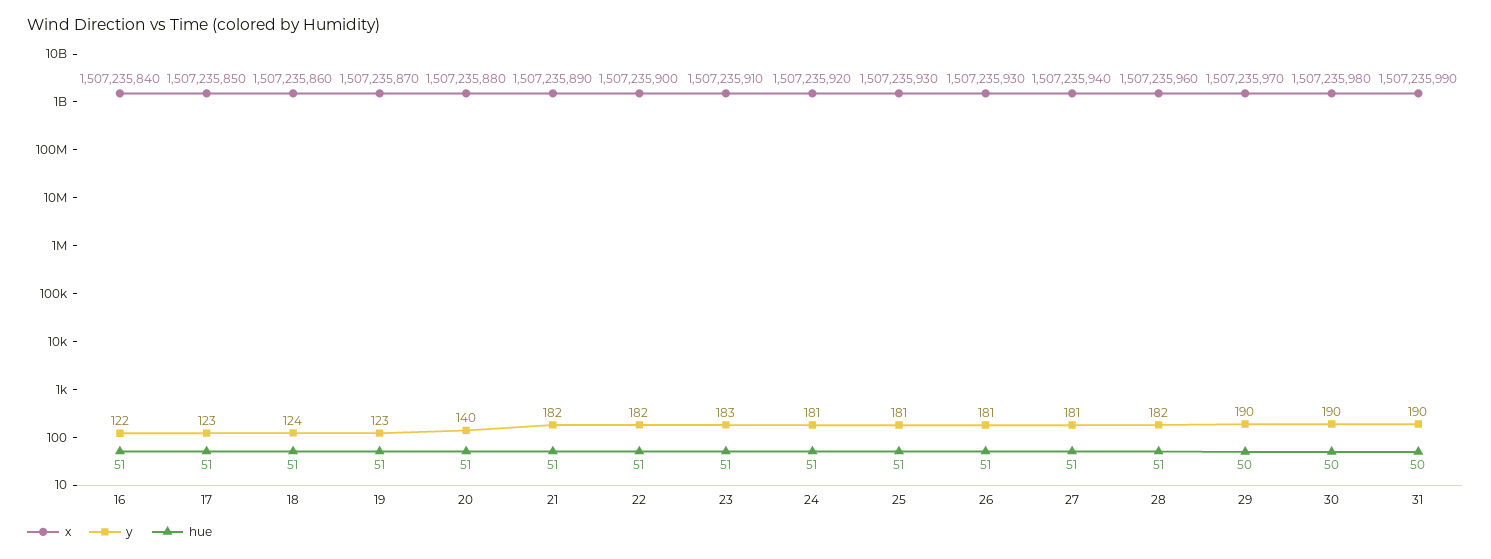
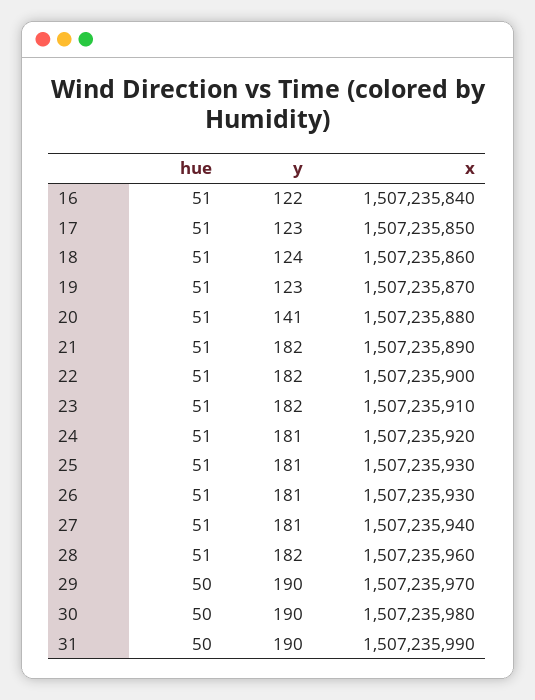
y, 20: 140 -> 141
y, 23: 183 -> 182

